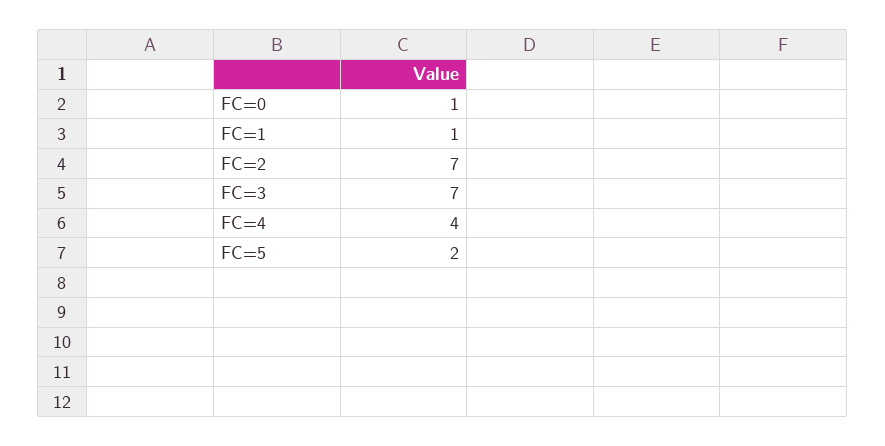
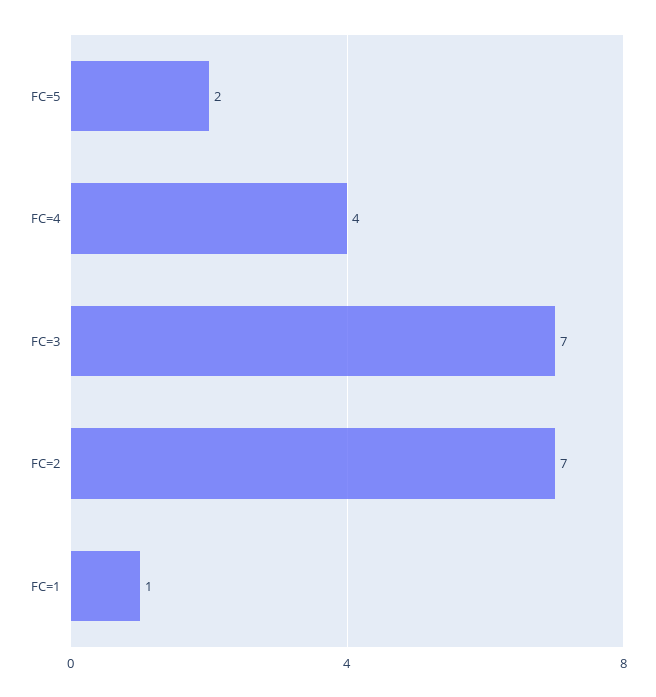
FC=0: 1 -> none

